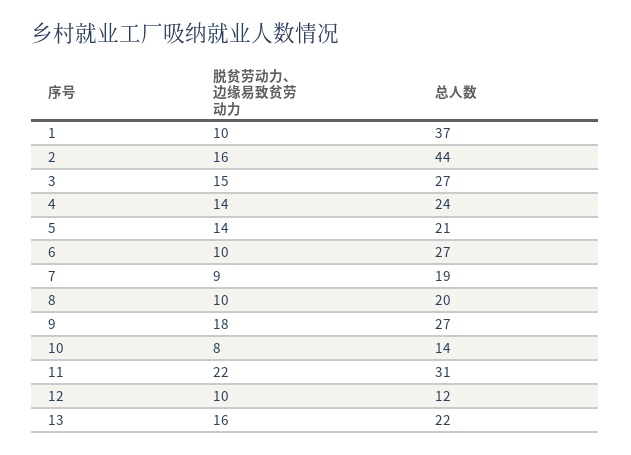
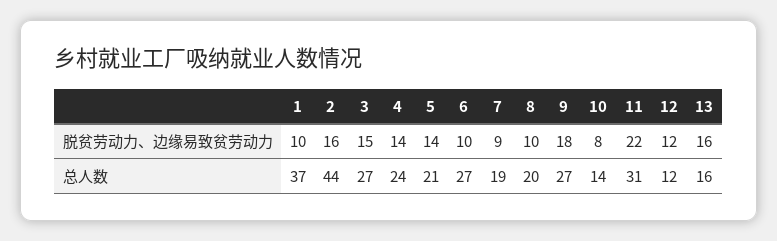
脱贫劳动力、边缘易致贫劳动力, 12: 10 -> 12
总人数, 13: 22 -> 16

